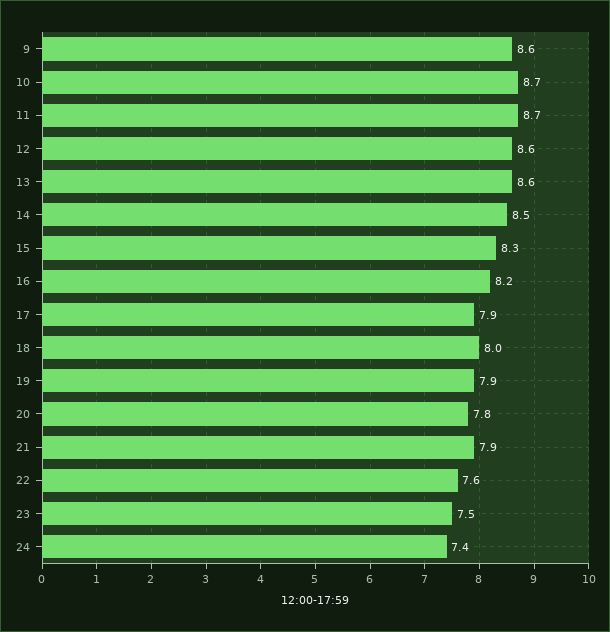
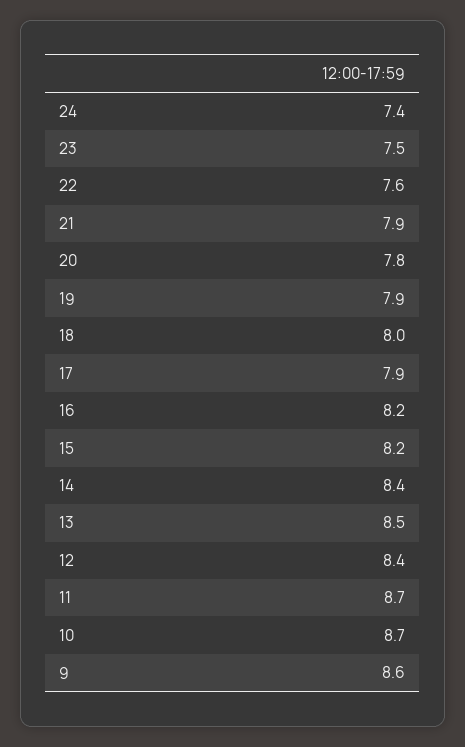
12: 8.6 -> 8.4
13: 8.6 -> 8.5
14: 8.5 -> 8.4
15: 8.3 -> 8.2

